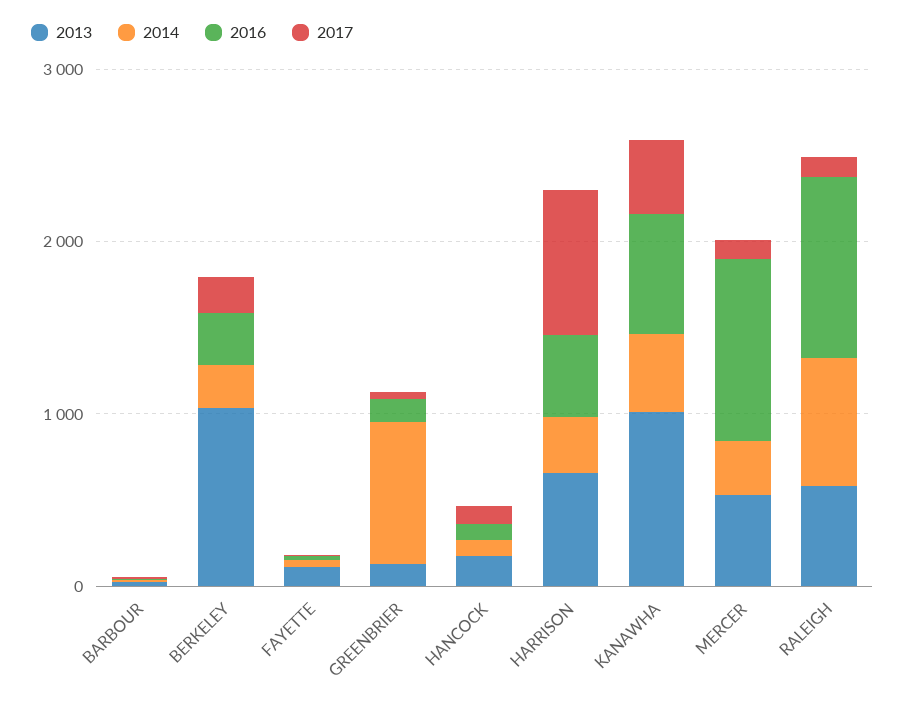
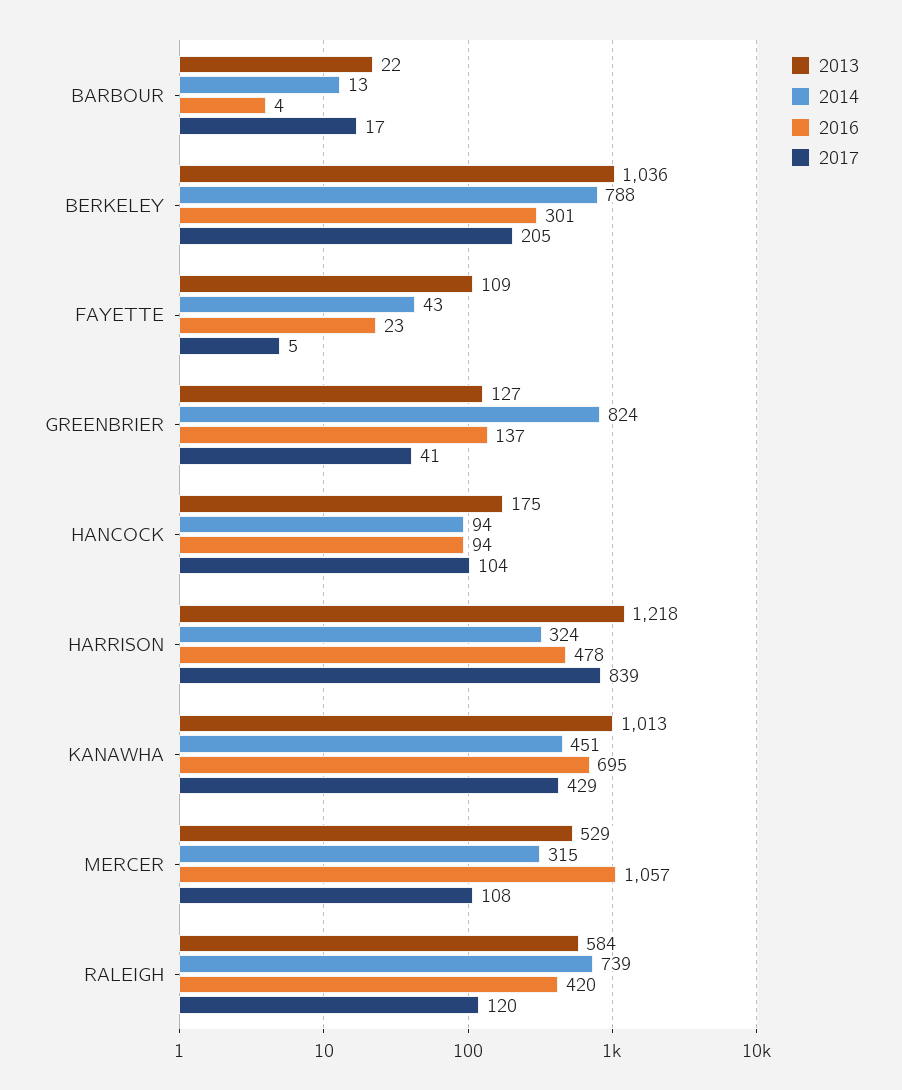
2014, BERKELEY: 200 -> 788
2013, HARRISON: 600 -> 1218
2016, RALEIGH: 1000 -> 420

